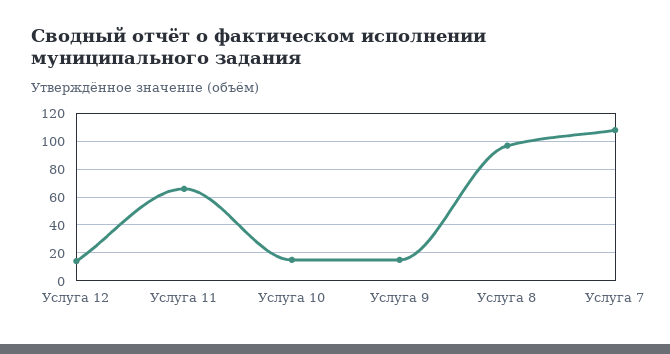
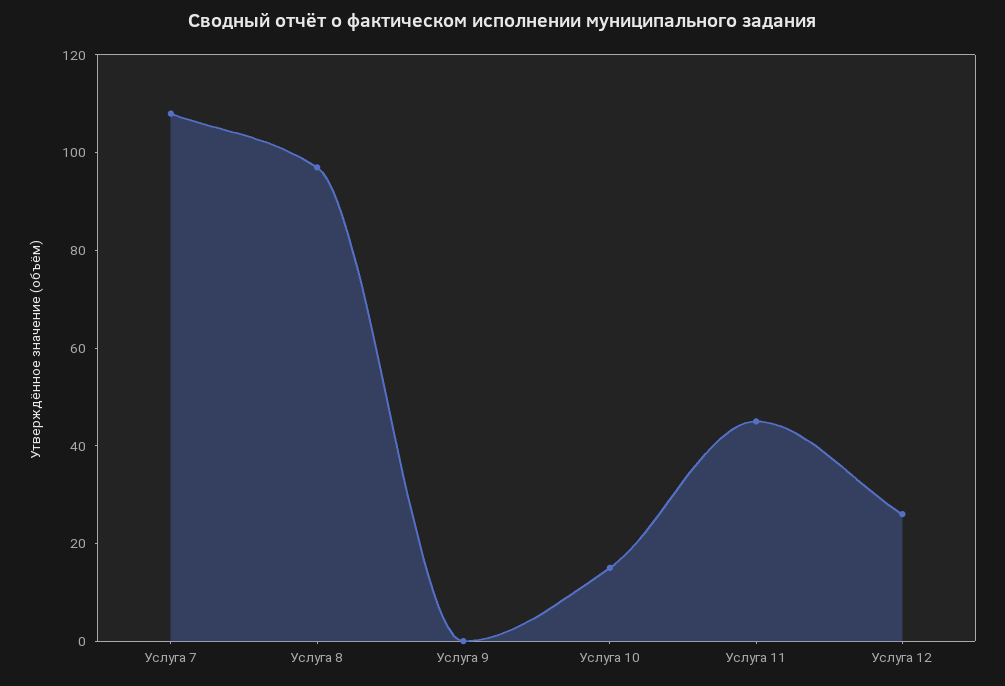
Услуга 12: 15 -> 25
Услуга 11: 65 -> 45
Услуга 9: 15 -> 0

